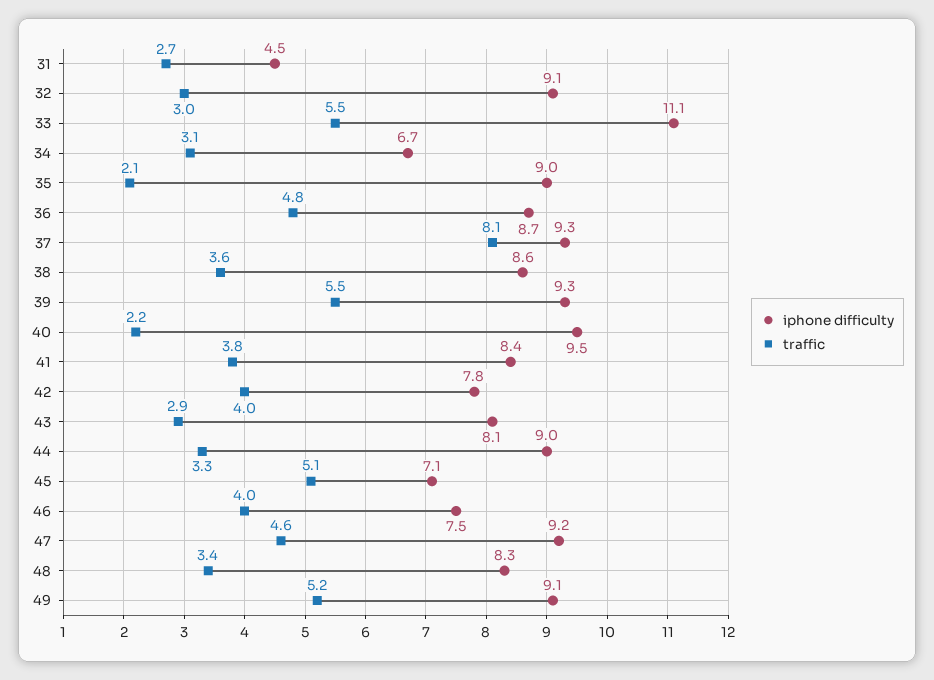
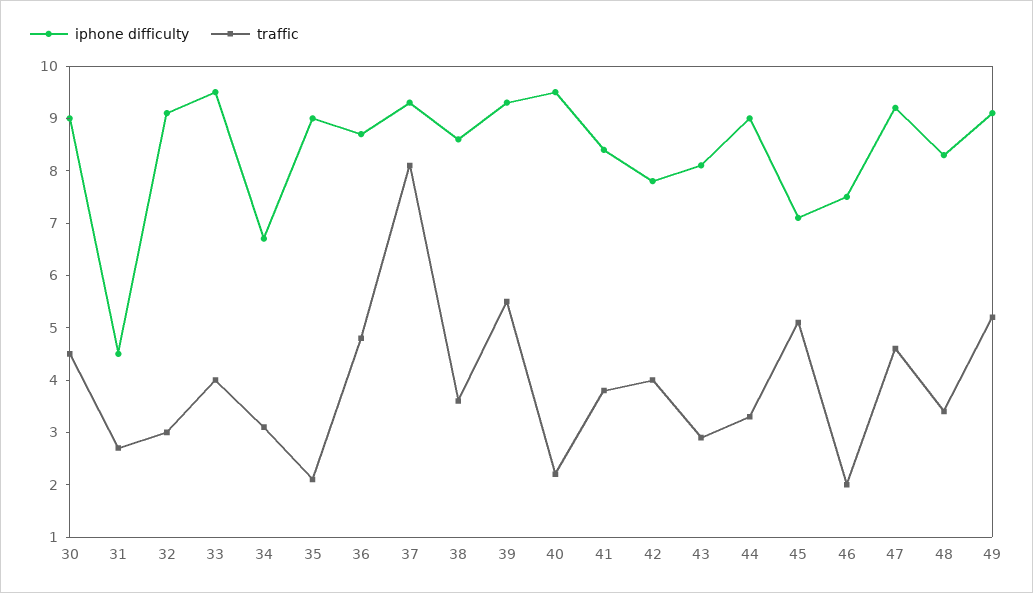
iphone difficulty, 33: 11.1 -> 9.5
traffic, 33: 5.5 -> 4
traffic, 46: 4 -> 2
iphone difficulty, 30: none -> 9
traffic, 30: none -> 4.5

